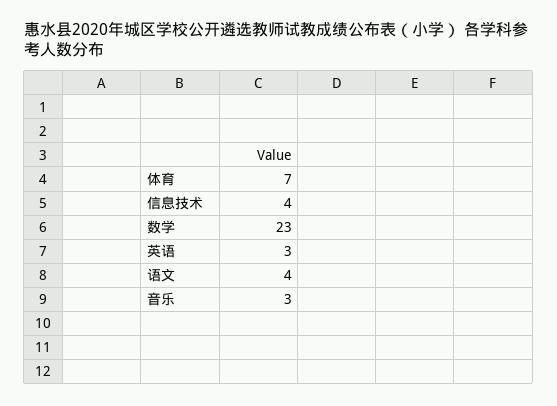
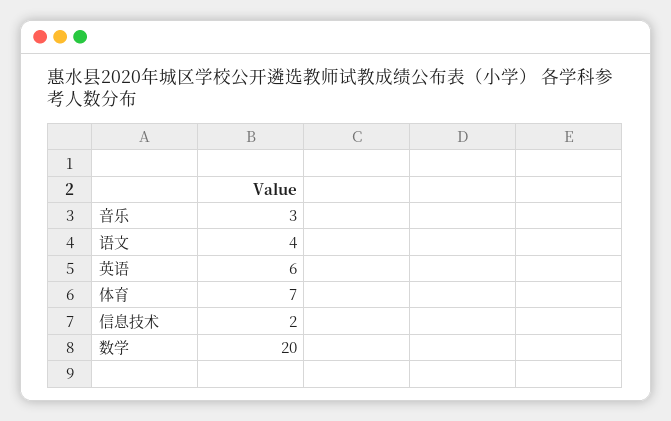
信息技术: 4 -> 2
数学: 23 -> 20
英语: 3 -> 6

